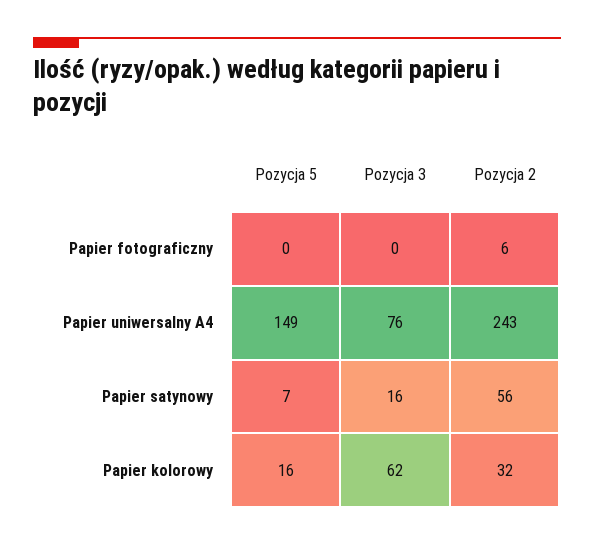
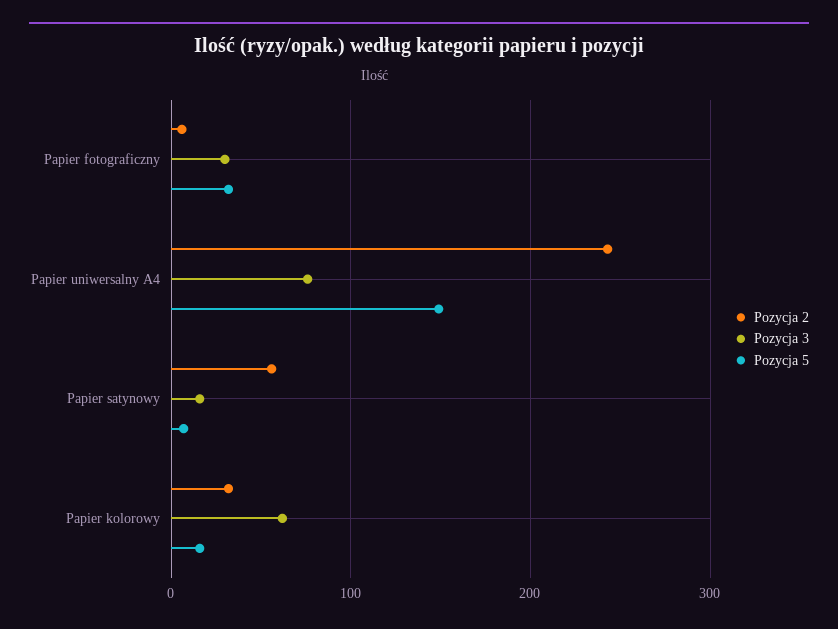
Pozycja 5, Papier fotograficzny: 0 -> 30
Pozycja 3, Papier fotograficzny: 0 -> 30

